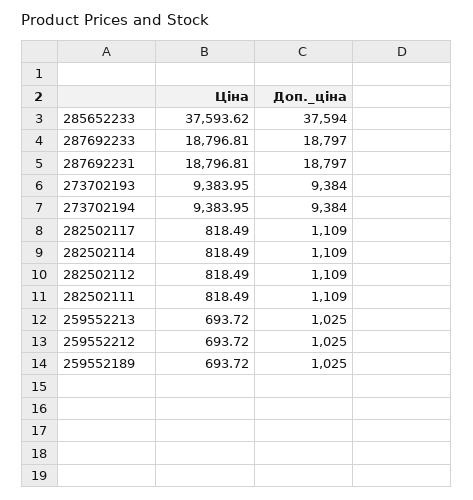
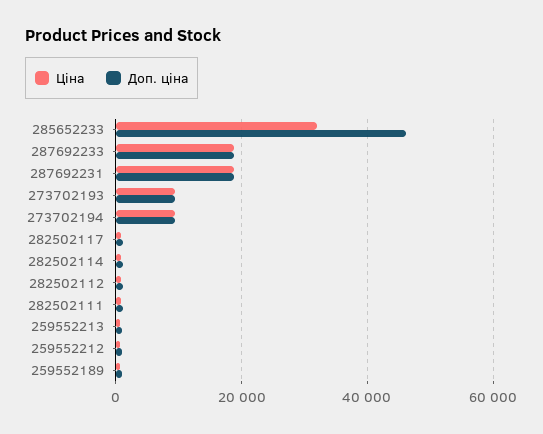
Ціна, 285652233: 37593.62 -> 32000
Доп._ціна, 285652233: 37594 -> 46000

